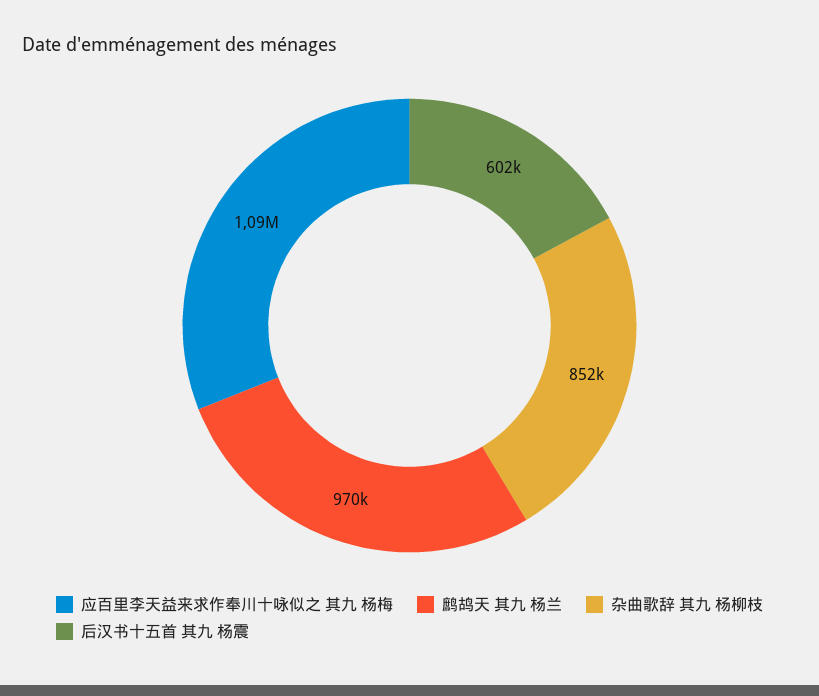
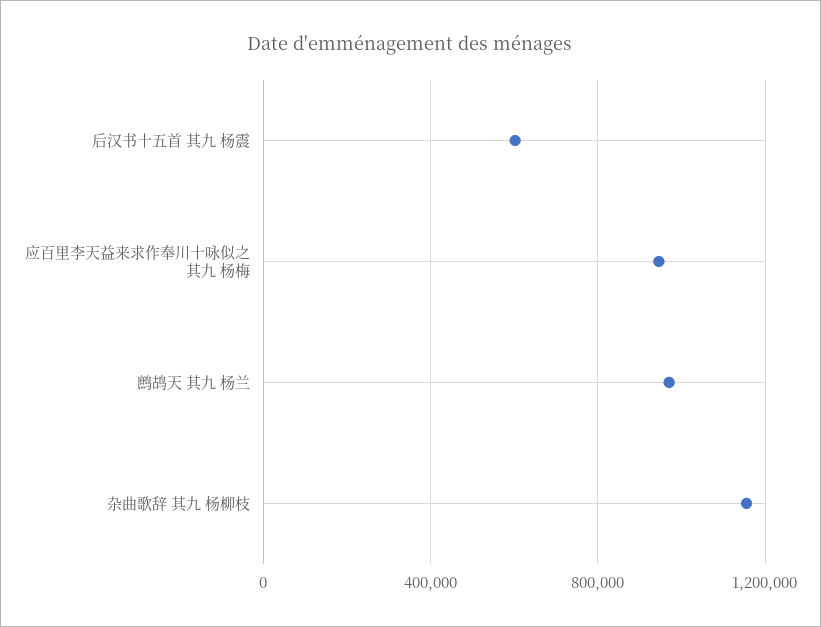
应百里李天益来求作奉川十咏似之 其九 杨梅: 1090000 -> 950000
杂曲歌辞 其九 杨柳枝: 852000 -> 1150000

